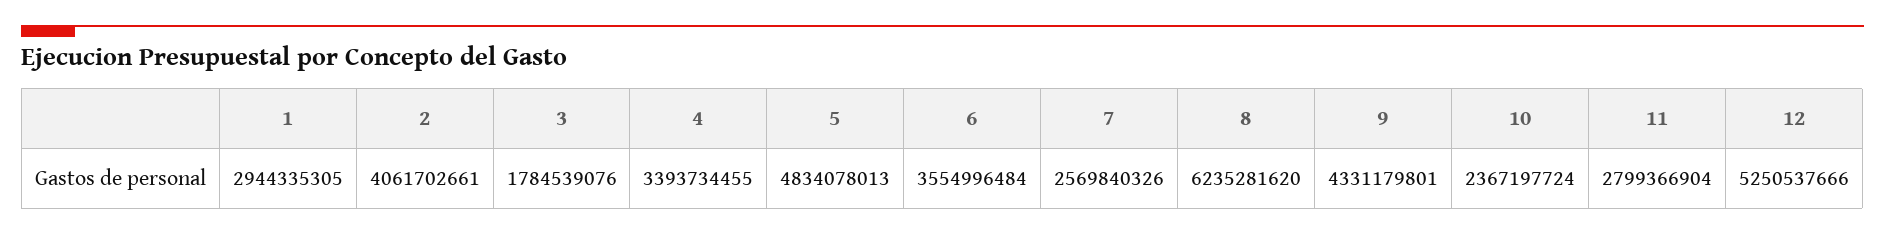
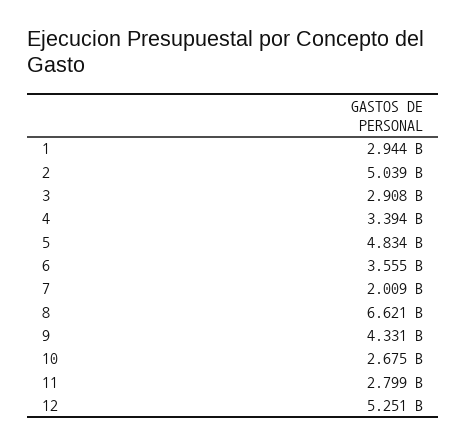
2: 4061702661 -> 5039000000
3: 1784539076 -> 2908000000
7: 2569840326 -> 2009000000
8: 6235281620 -> 6621000000
10: 2367197724 -> 2675000000

